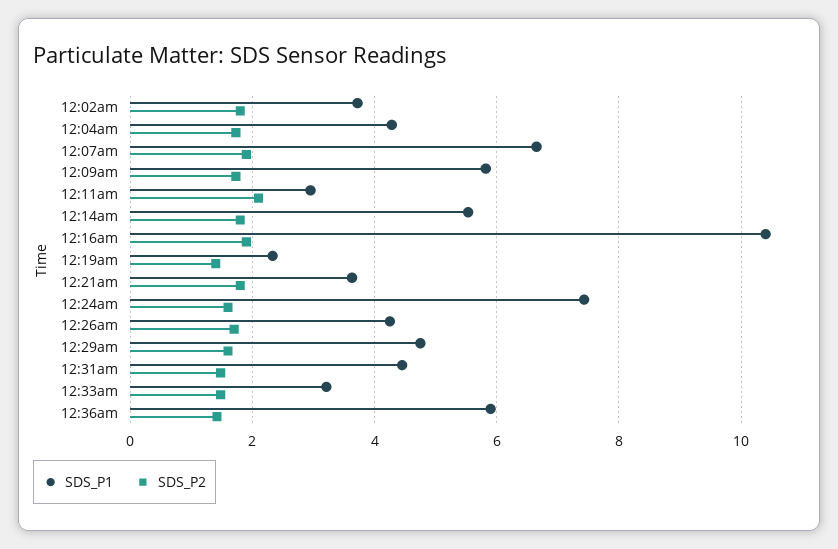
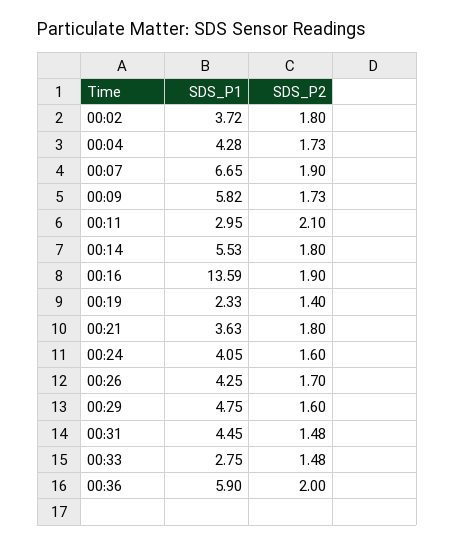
SDS_P1, 12:16am: 10.4 -> 13.59
SDS_P1, 12:24am: 7.4 -> 4.05
SDS_P1, 12:33am: 3.2 -> 2.75
SDS_P2, 12:36am: 1.4 -> 2

